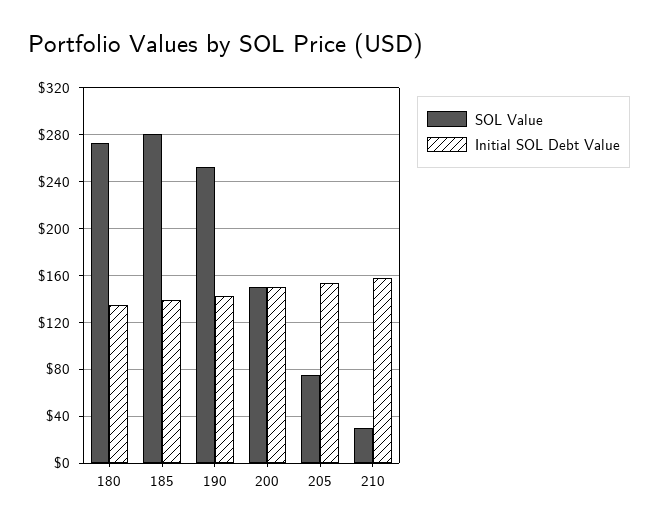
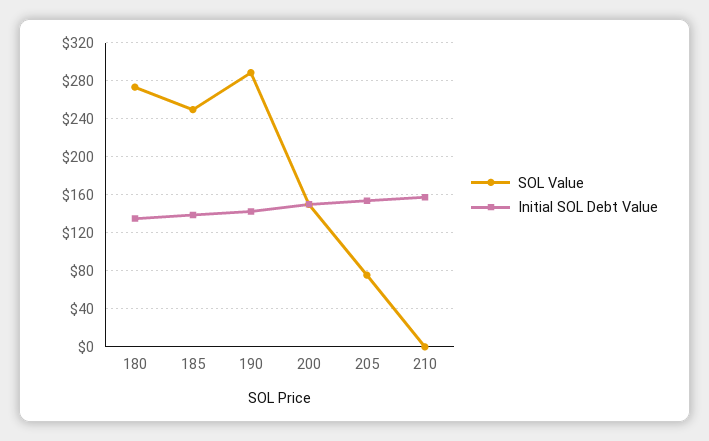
SOL Value, 185: 280 -> 250
SOL Value, 190: 250 -> 290
SOL Value, 210: 30 -> 0

